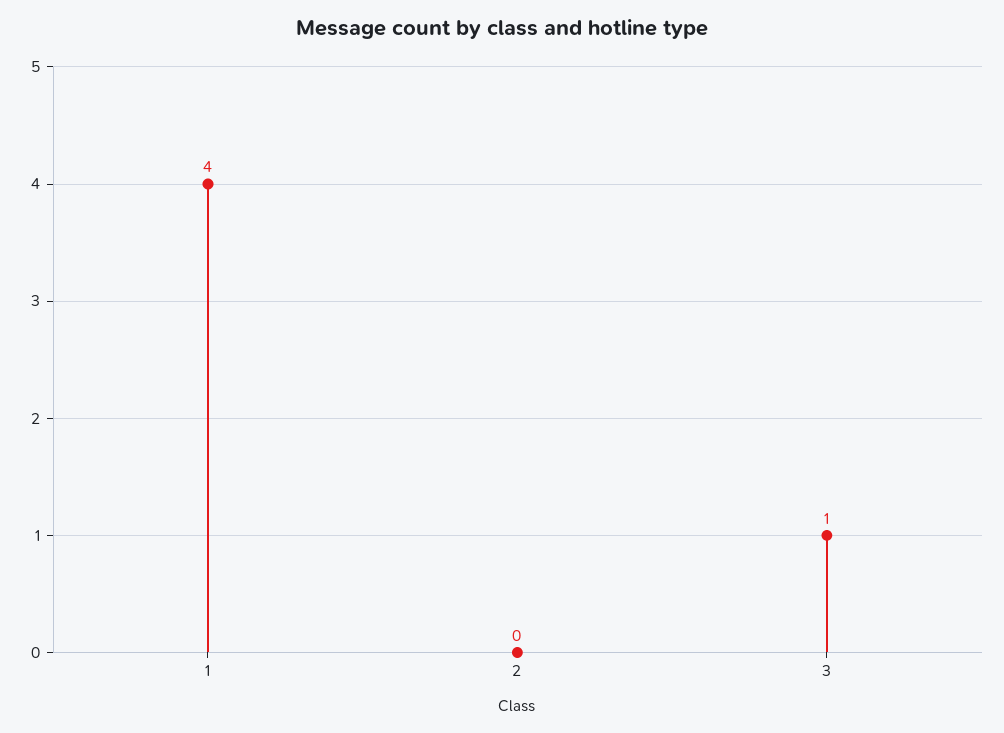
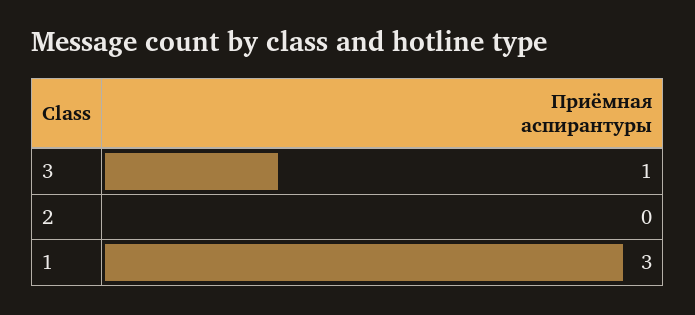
1: 4 -> 3

